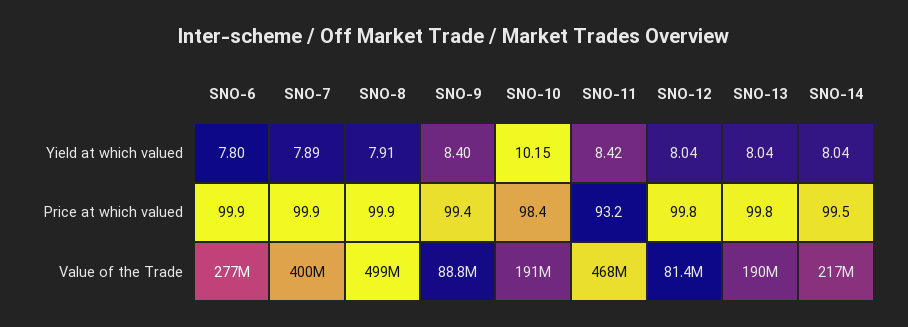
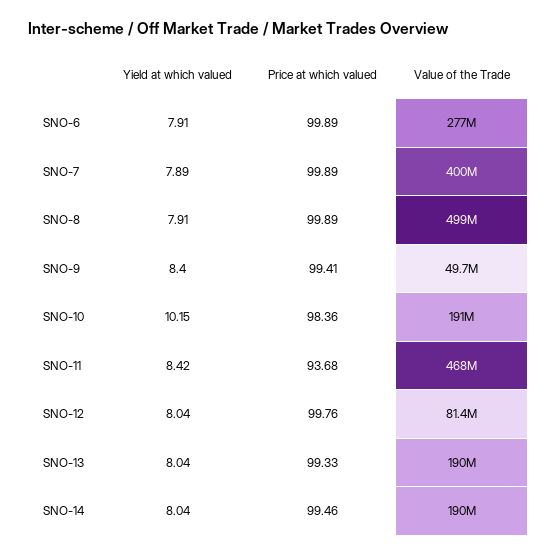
SNO-6, Yield at which valued: 7.8 -> 7.91
SNO-11, Price at which valued: 93.2 -> 93.68
SNO-13, Price at which valued: 99.8 -> 99.33
SNO-9, Value of the Trade: 88800000 -> 49700000
SNO-14, Value of the Trade: 217000000 -> 190000000

